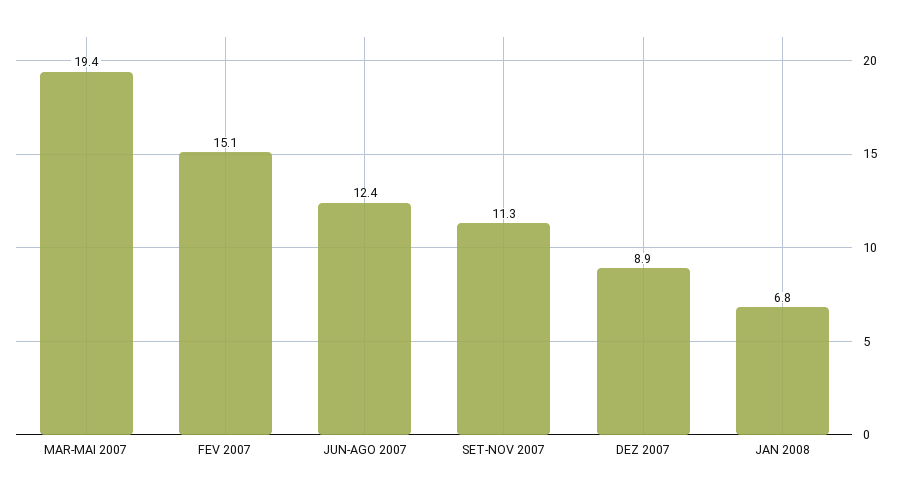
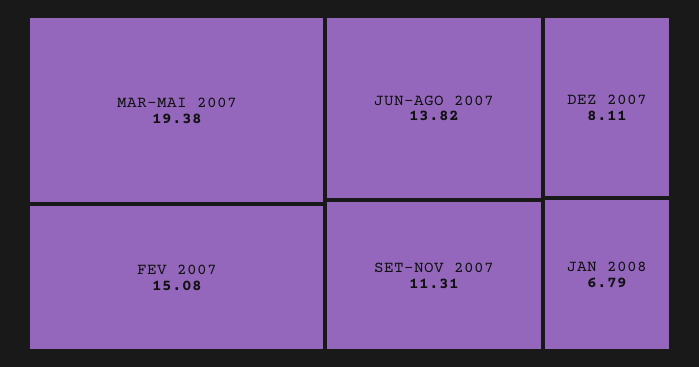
JUN-AGO 2007: 12.4 -> 13.82
DEZ 2007: 8.9 -> 8.11

